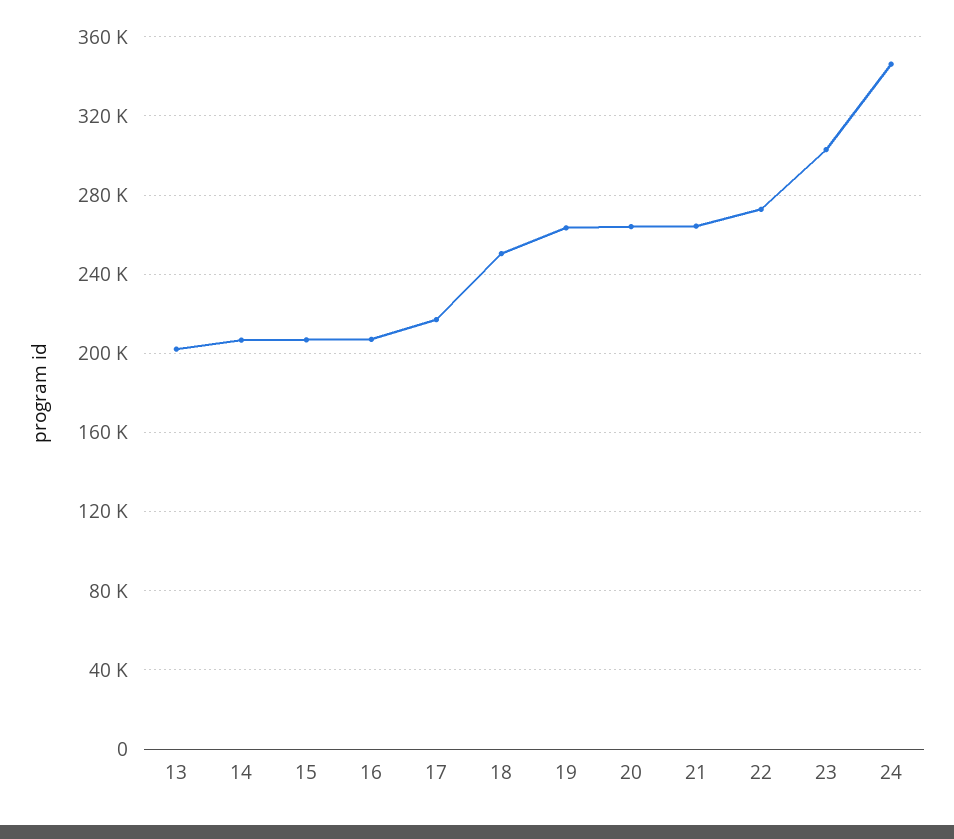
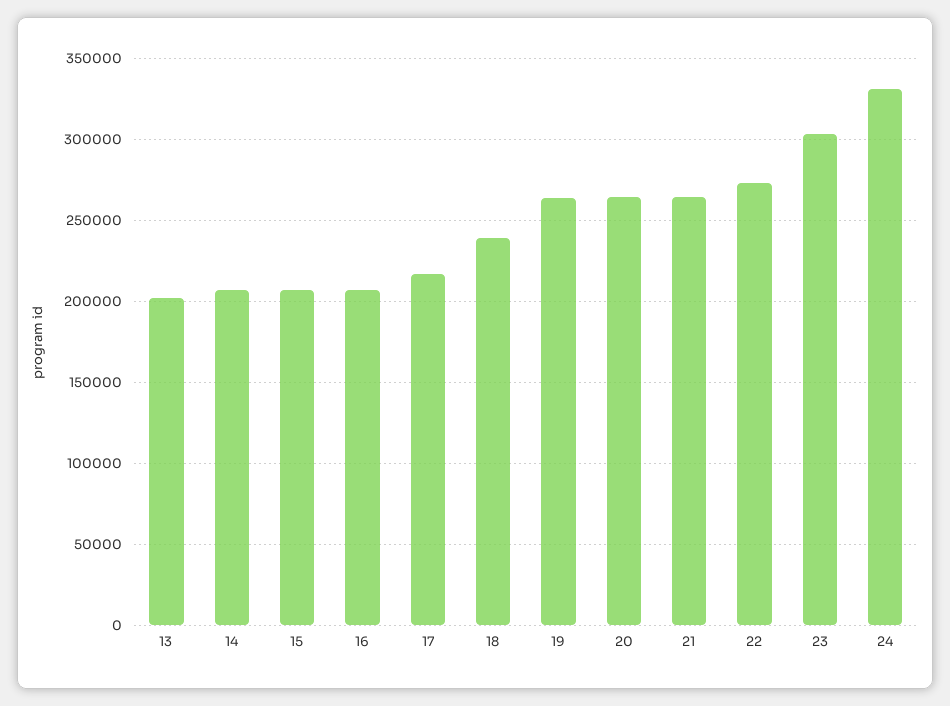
18: 250000 -> 240000
24: 345000 -> 330000

